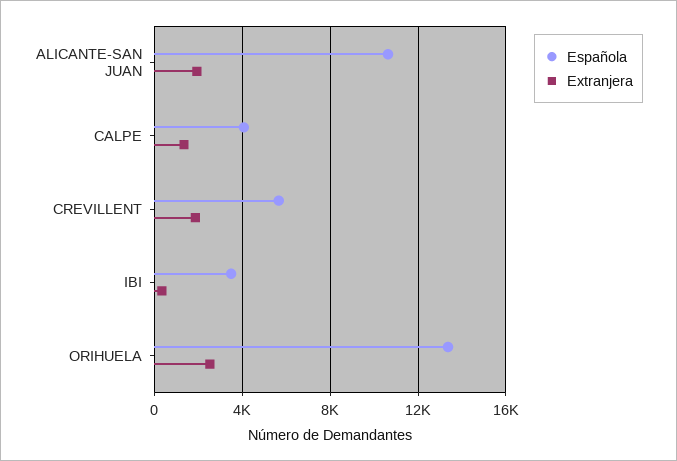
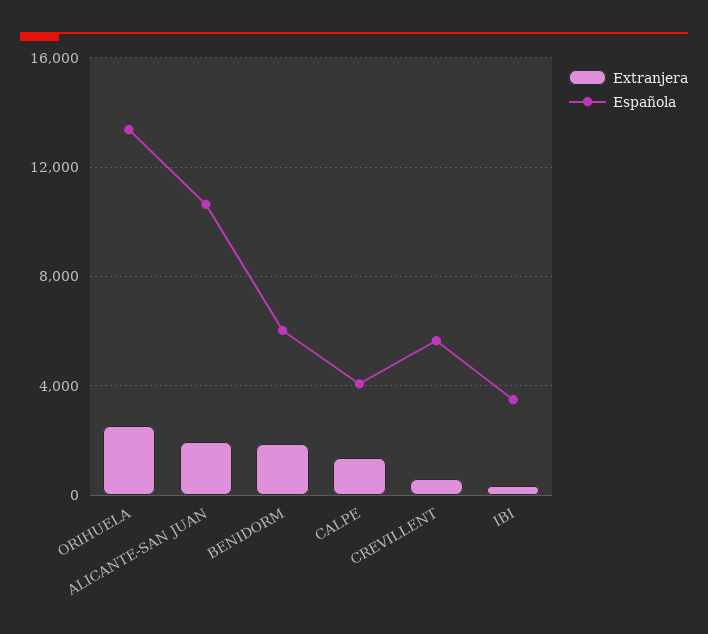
Extranjera, CREVILLENT: 2000 -> 500
Extranjera, BENIDORM: none -> 2000
Española, BENIDORM: none -> 6000

